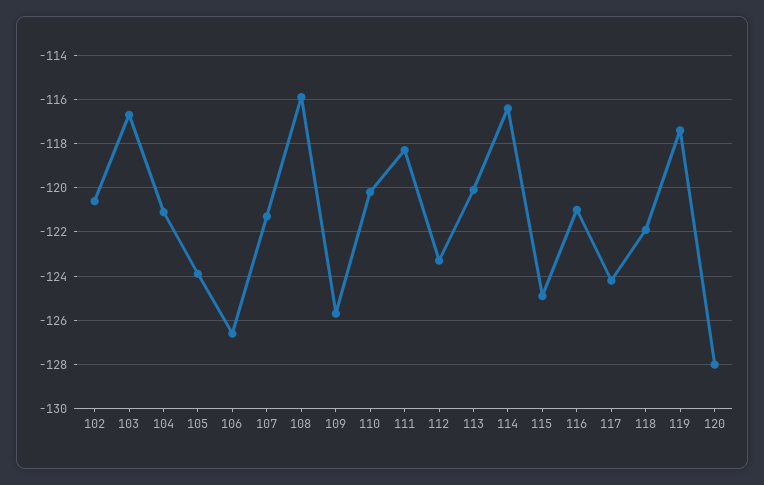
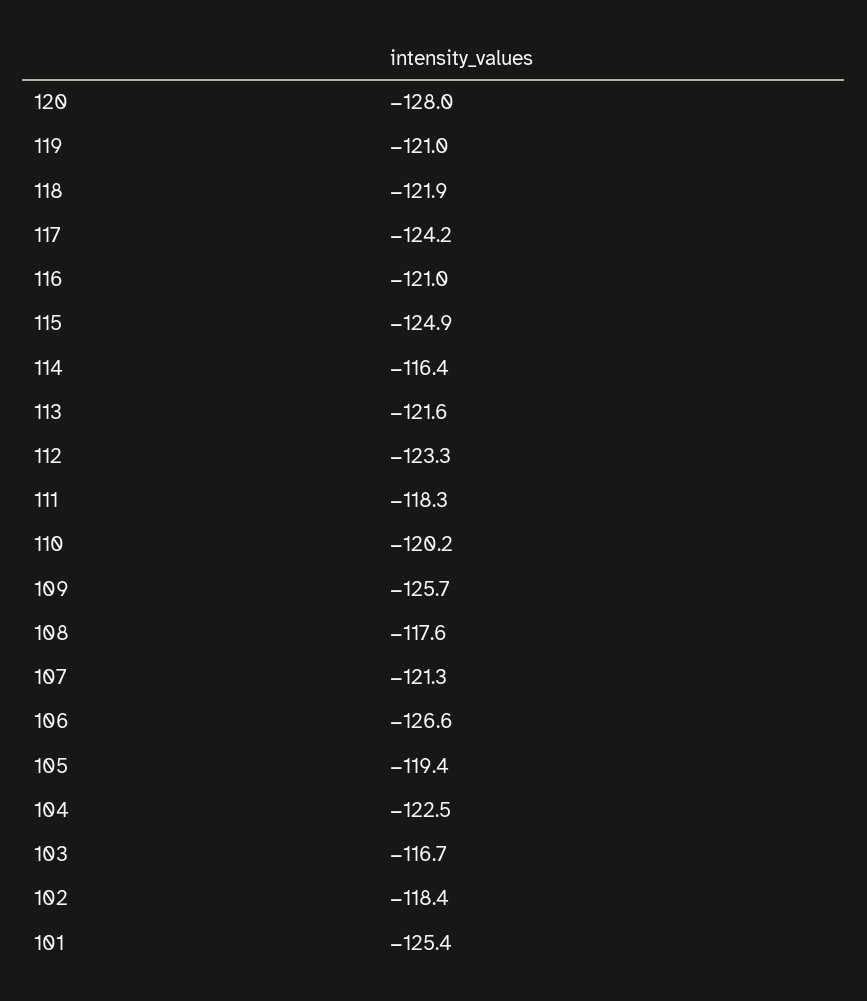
102: -120.5 -> -118.4
104: -121 -> -122.5
105: -124 -> -119.4
108: -116 -> -117.6
113: -120 -> -121.6
119: -117.5 -> -121
101: none -> -125.4

